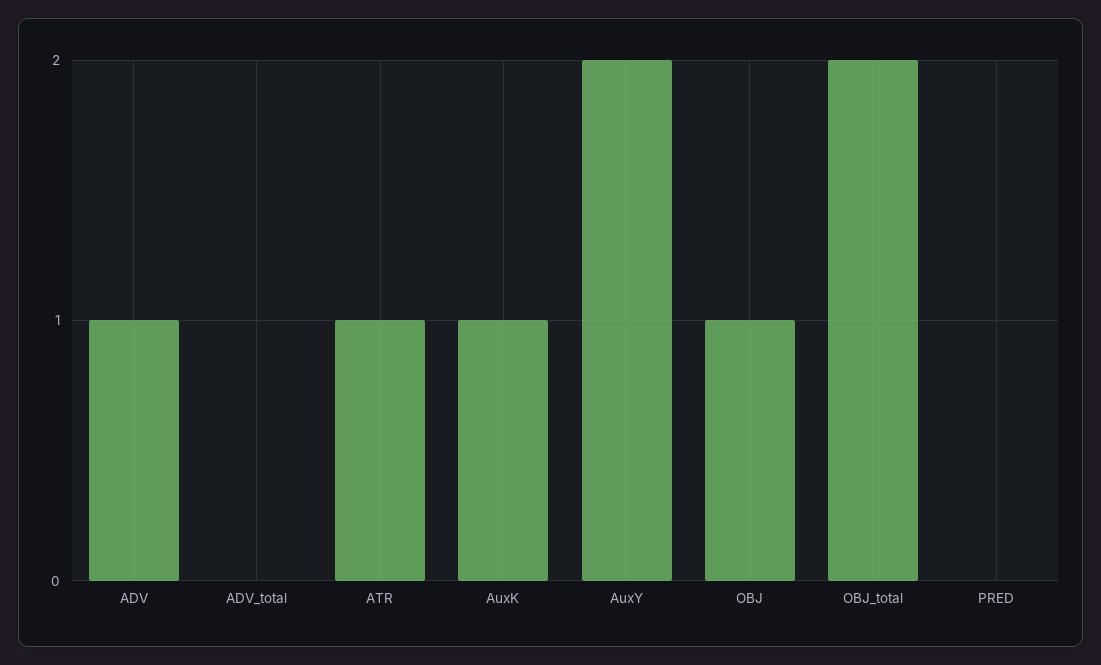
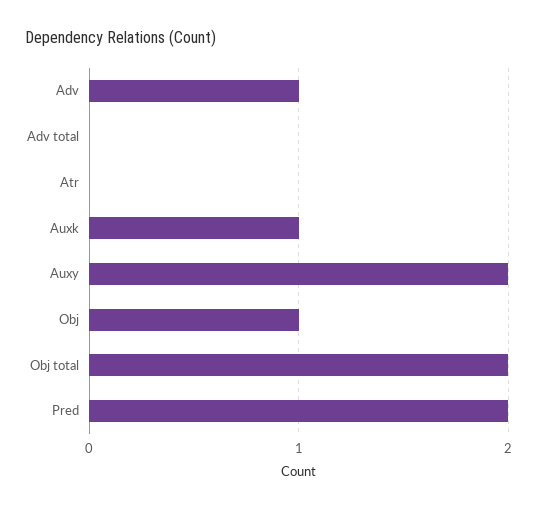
ATR: 1 -> 0
PRED: 0 -> 2

